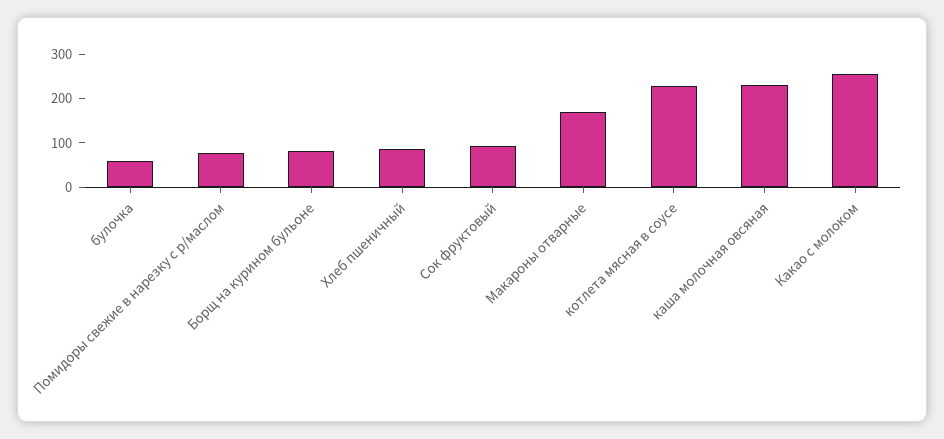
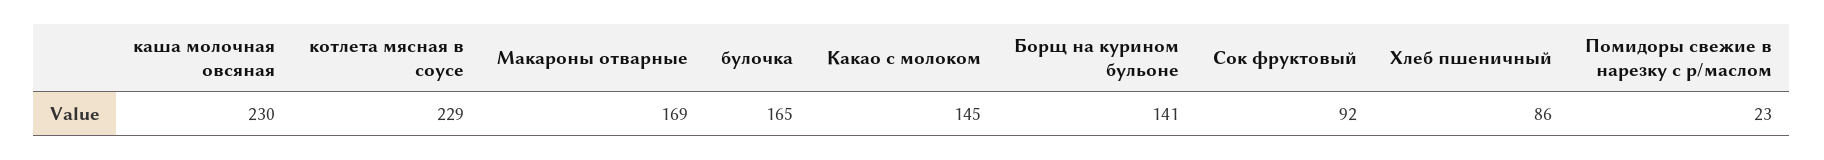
булочка: 60 -> 165
Помидоры свежие в нарезку с р/маслом: 80 -> 23
Борщ на курином бульоне: 80 -> 141
Какао с молоком: 260 -> 145

